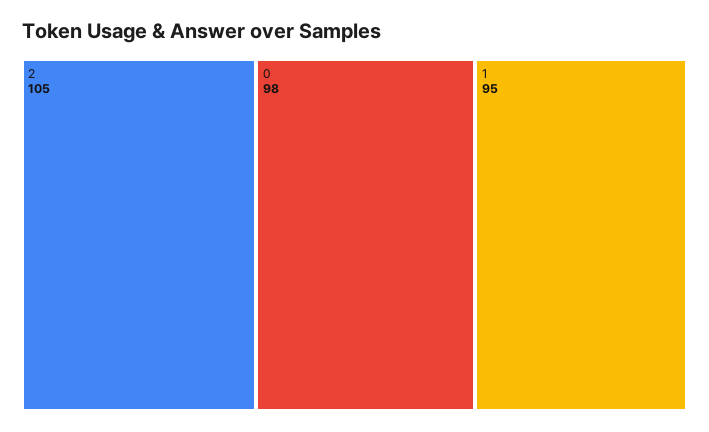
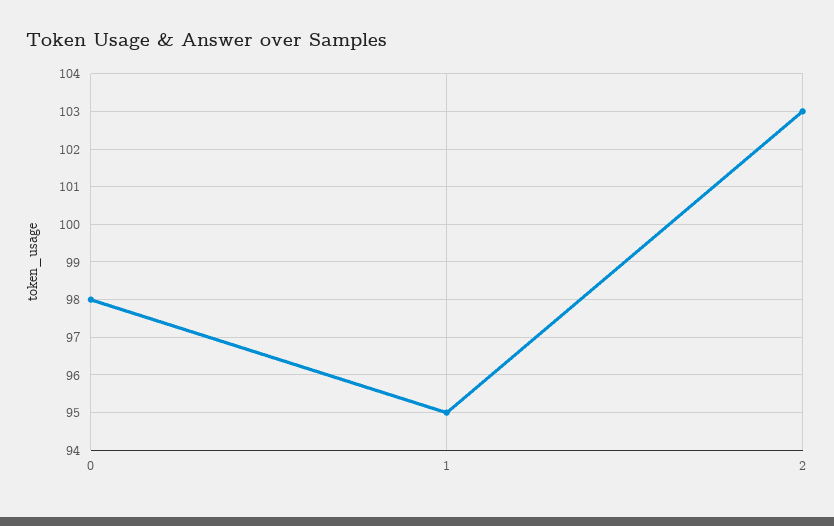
2: 105 -> 103

